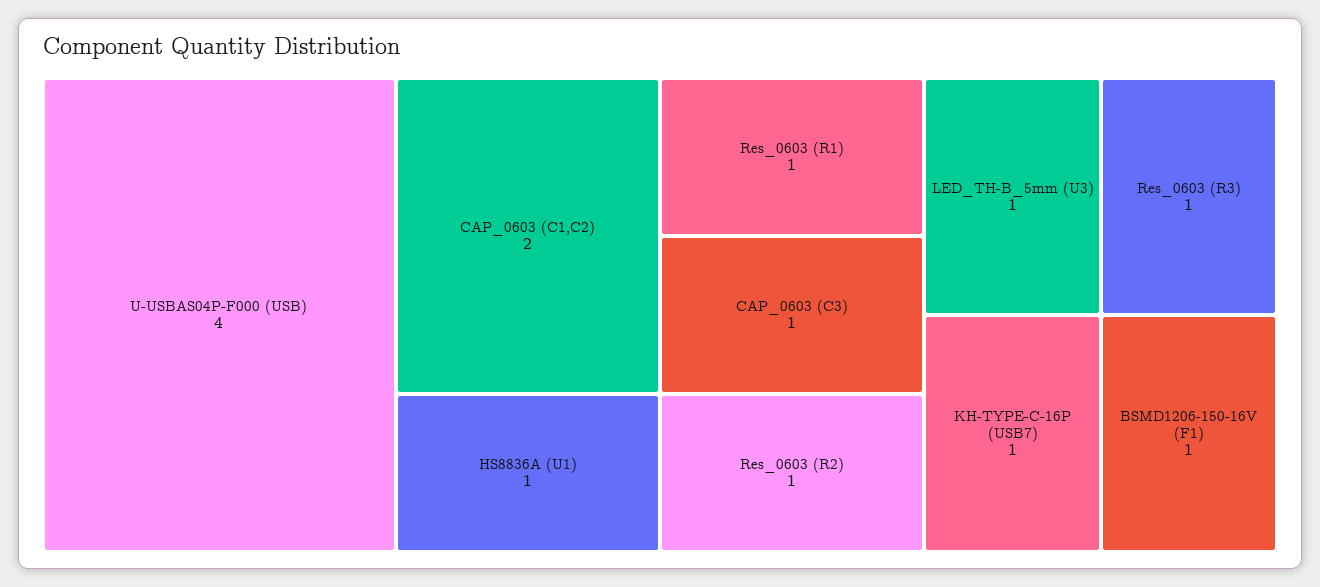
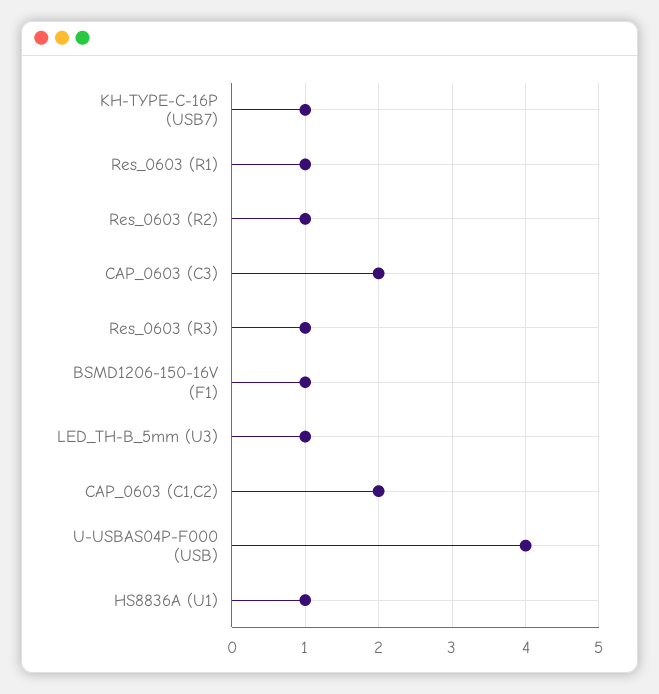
CAP_0603 (C3): 1 -> 2

